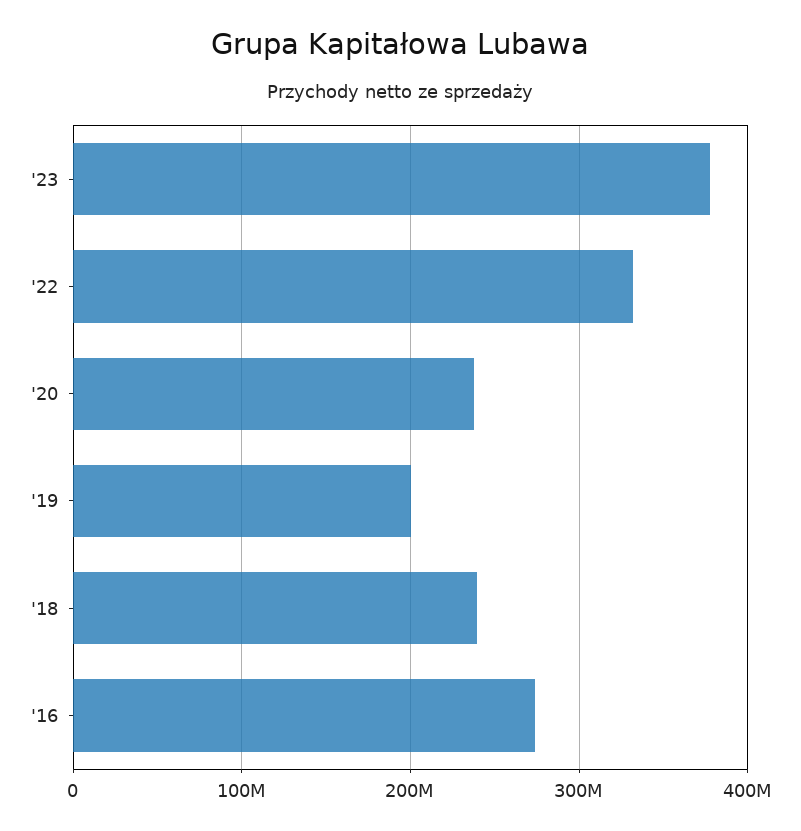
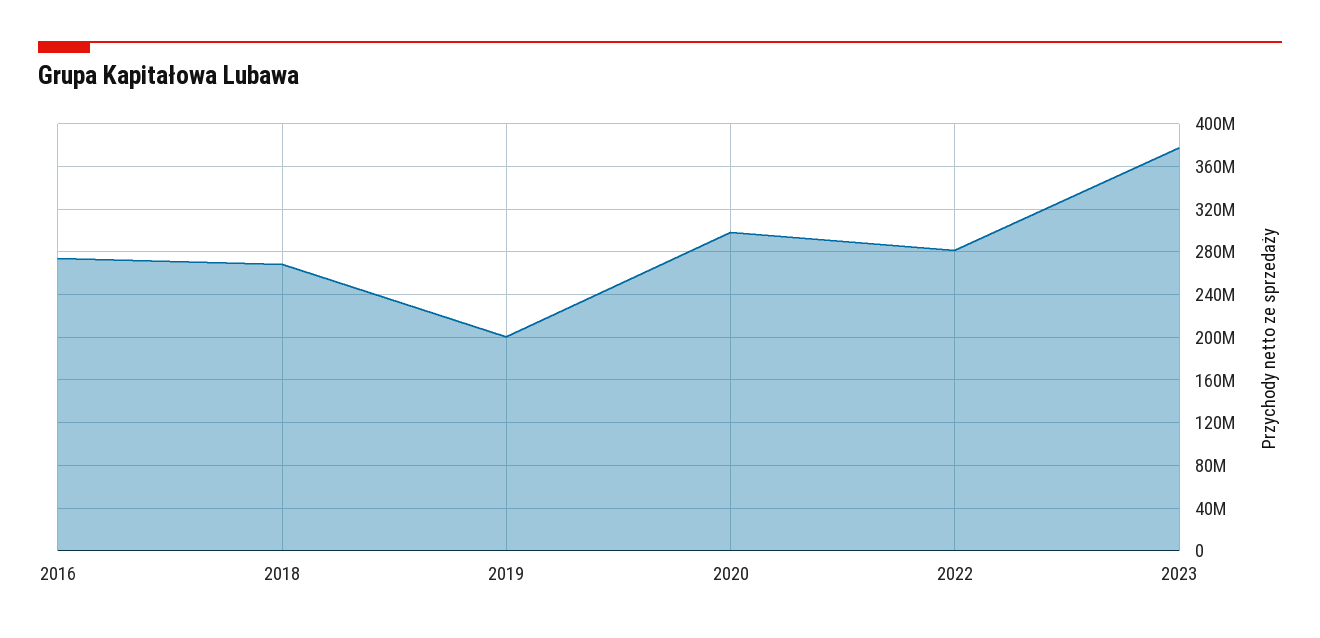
'22: 330000000 -> 280000000
'20: 240000000 -> 300000000
'18: 240000000 -> 270000000

